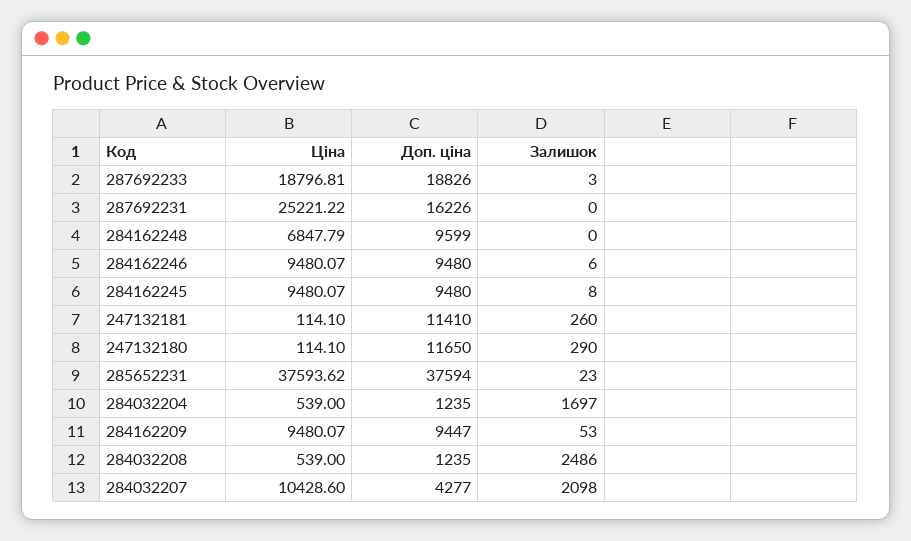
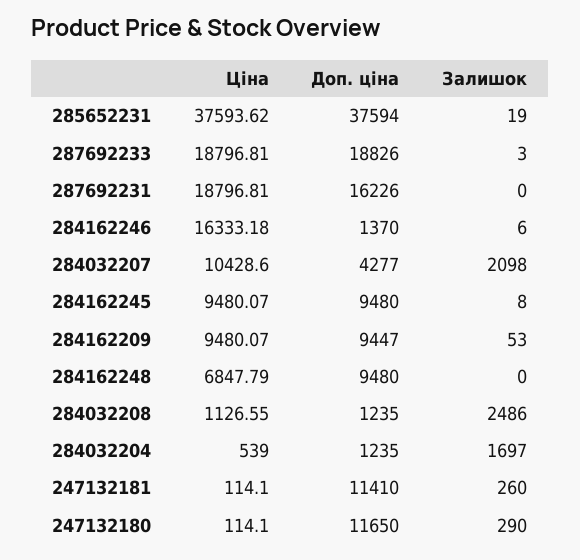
Ціна, 287692231: 25221.22 -> 18796.81
Доп. ціна, 284162248: 9599 -> 9480
Ціна, 284162246: 9480.07 -> 16333.18
Доп. ціна, 284162246: 9480 -> 1370
Залишок, 285652231: 23 -> 19
Ціна, 284032208: 539 -> 1126.55

